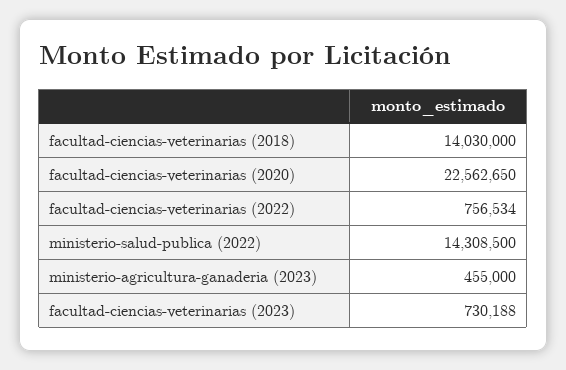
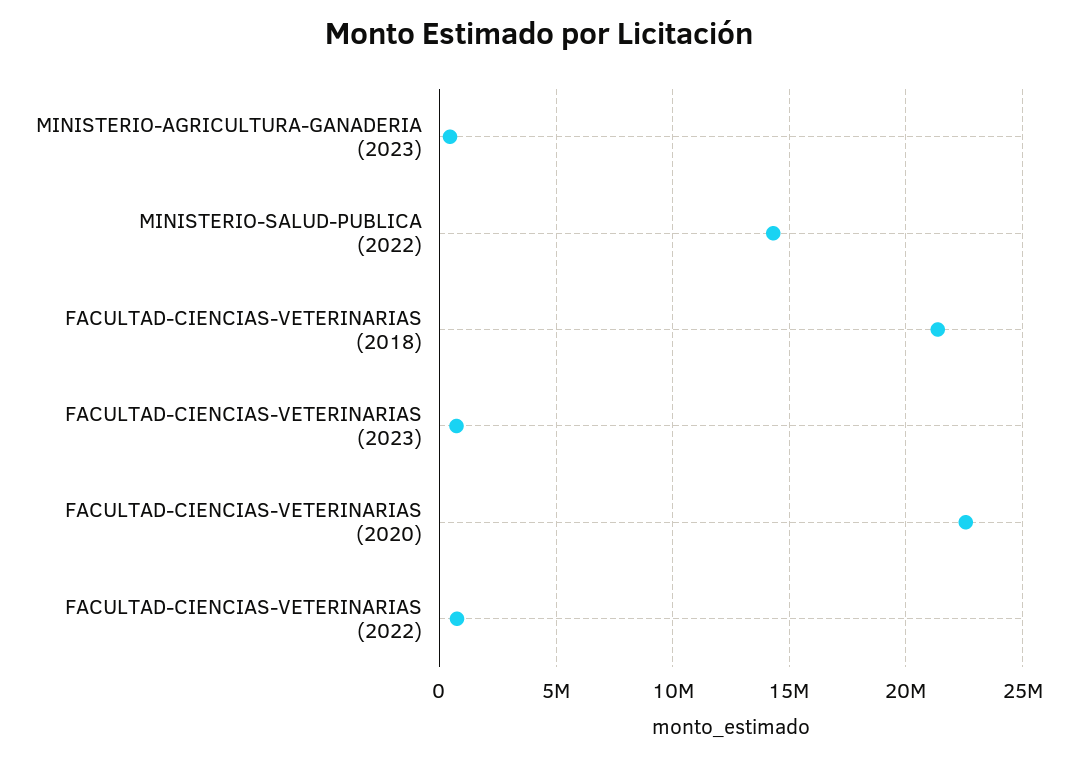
facultad-ciencias-veterinarias (2018): 14030000 -> 21500000

